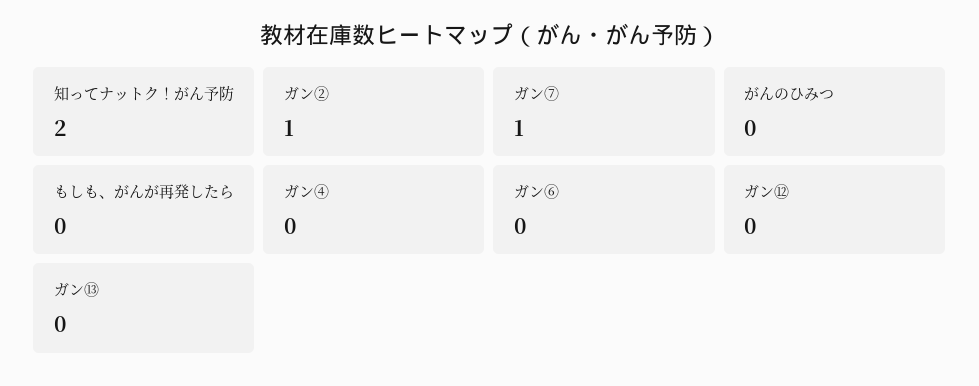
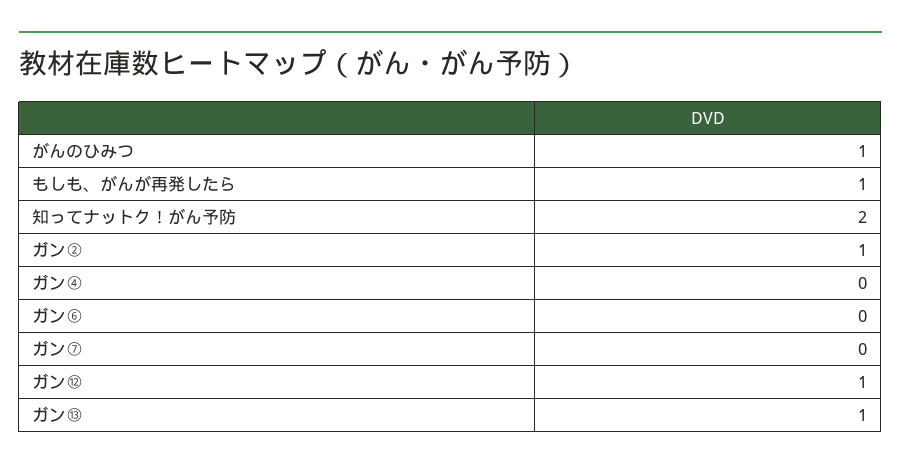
ガン⑦: 1 -> 0
がんのひみつ: 0 -> 1
もしも、がんが再発したら: 0 -> 1
ガン⑫: 0 -> 1
ガン⑬: 0 -> 1

